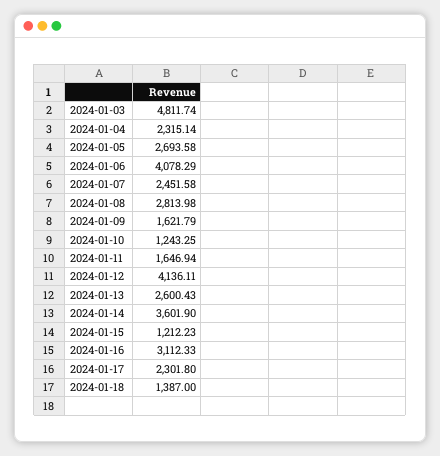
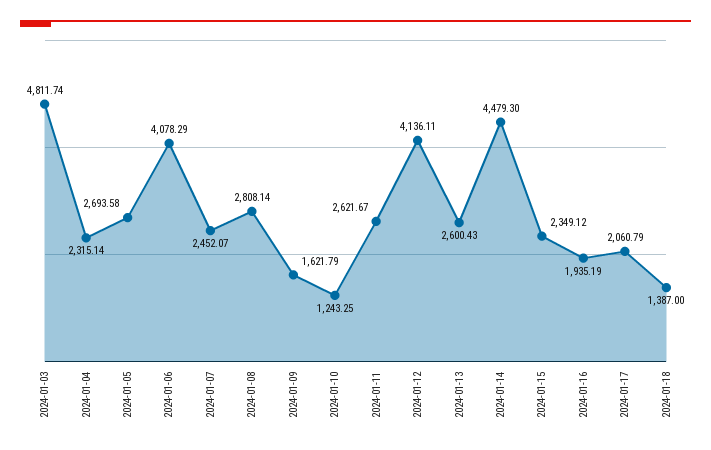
2024-01-07: 2451.58 -> 2452.07
2024-01-08: 2813.98 -> 2808.14
2024-01-11: 1646.94 -> 2621.67
2024-01-14: 3601.9 -> 4479.3
2024-01-15: 1212.23 -> 2349.12
2024-01-16: 3112.33 -> 1935.19
2024-01-17: 2301.8 -> 2060.79

